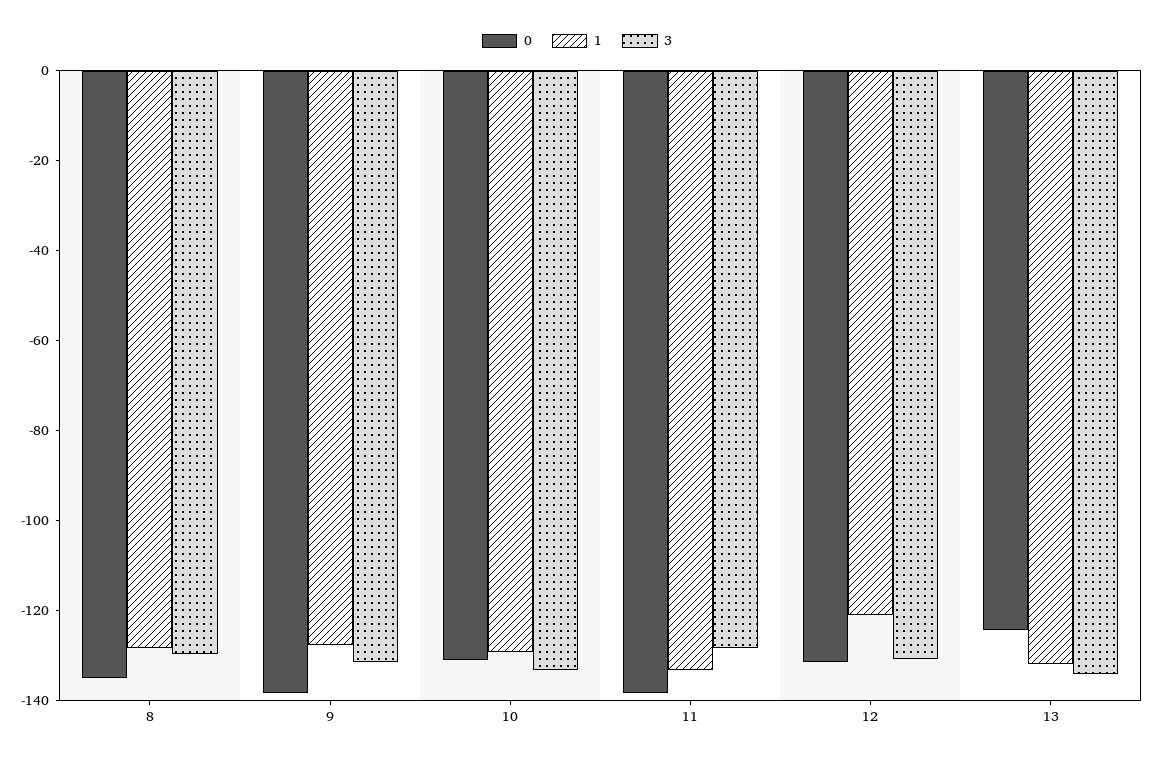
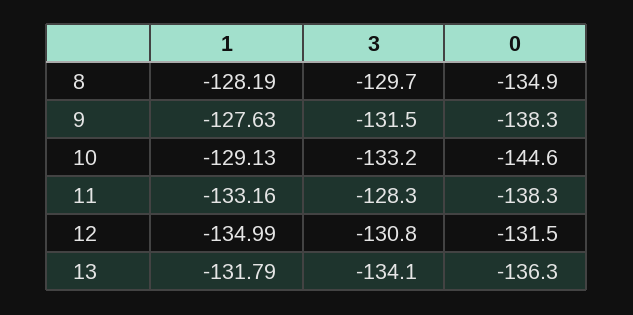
0, 10: -130 -> -144.6
1, 12: -120 -> -134.99
0, 13: -125 -> -136.3

